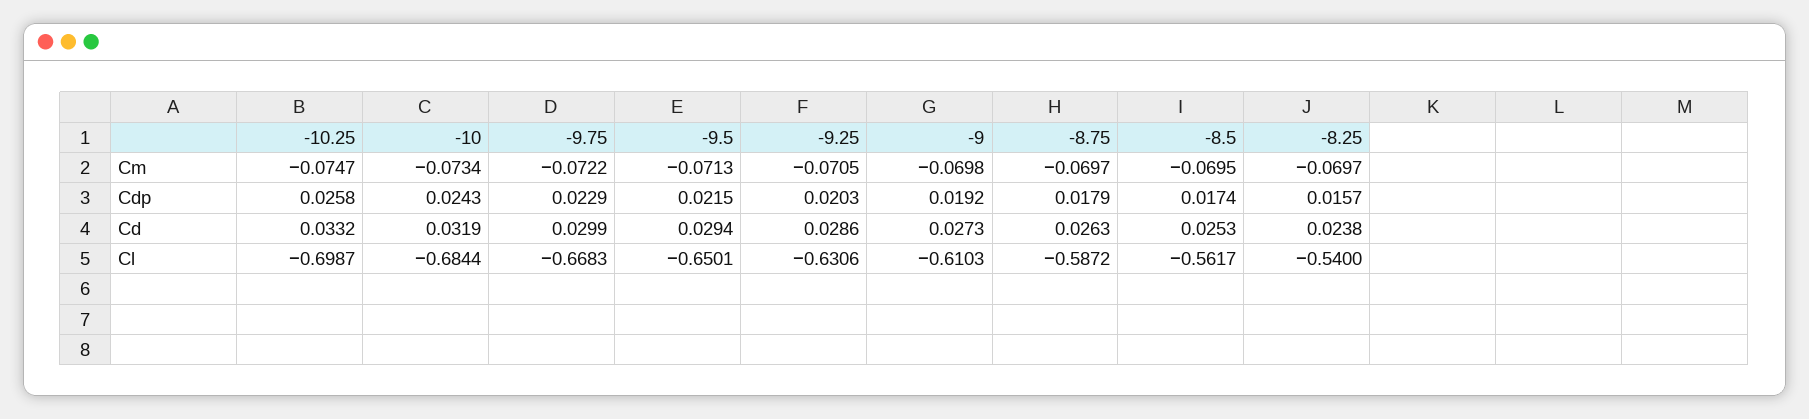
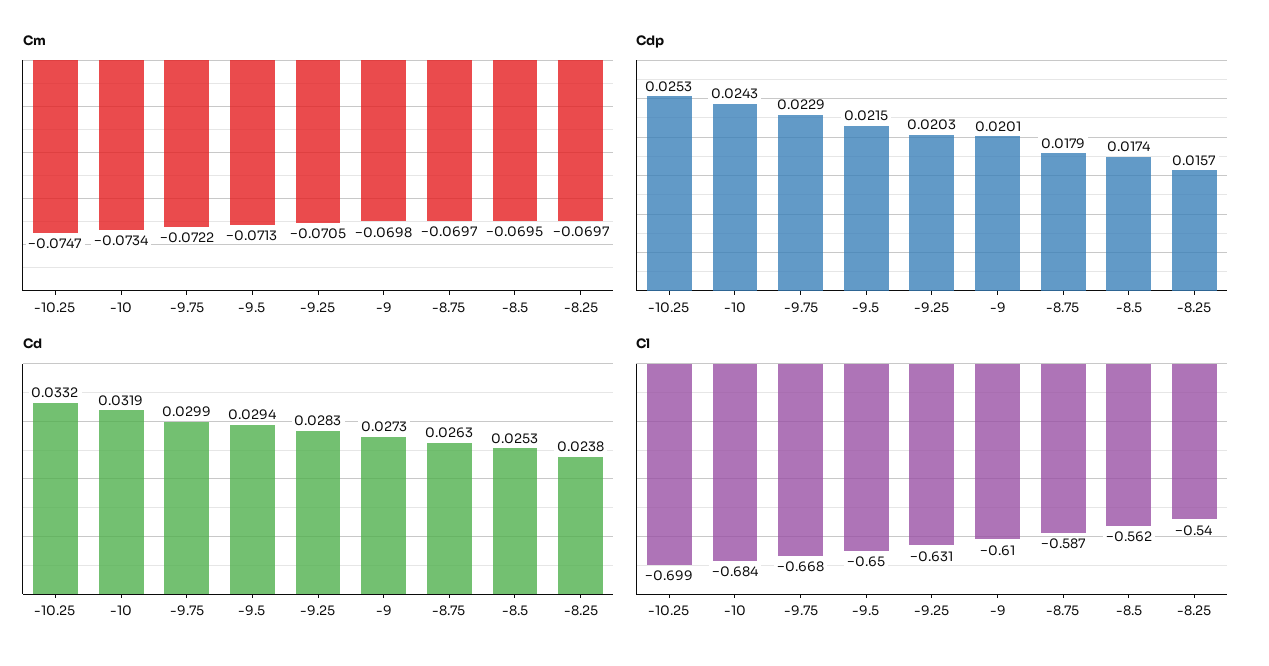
Cdp, -10.25: 0.0258 -> 0.0253
Cdp, -9: 0.0192 -> 0.0201
Cd, -9.25: 0.0286 -> 0.0283

